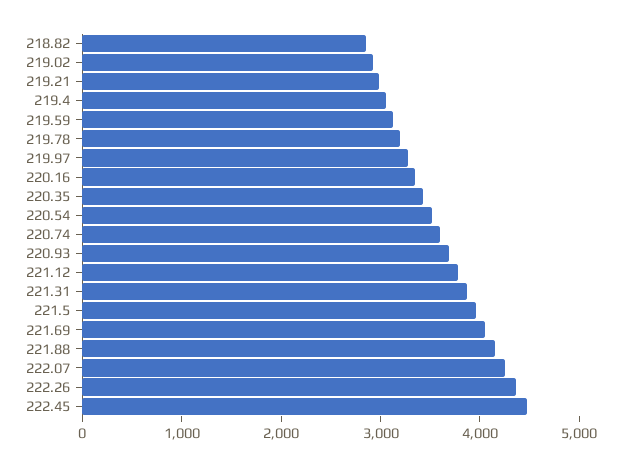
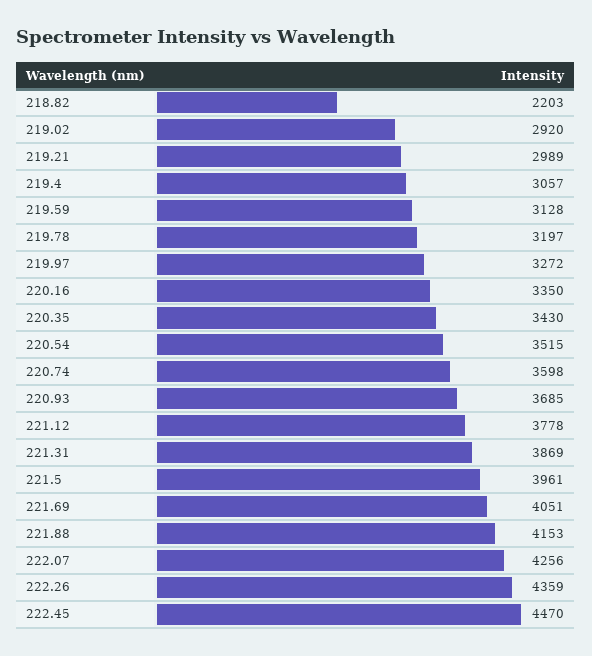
218.82: 2800 -> 2203

